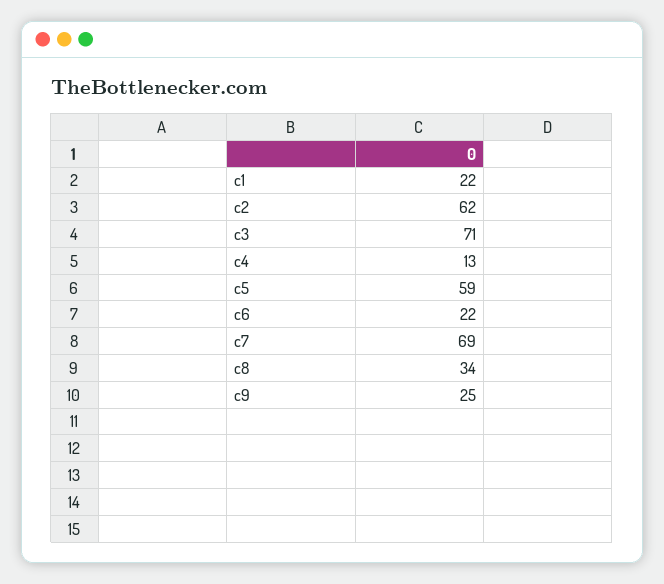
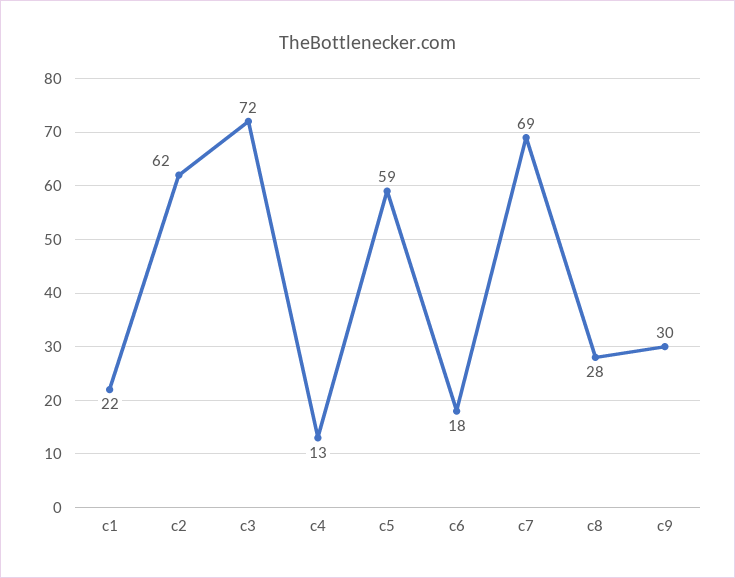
c3: 71 -> 72
c6: 22 -> 18
c8: 34 -> 28
c9: 25 -> 30

